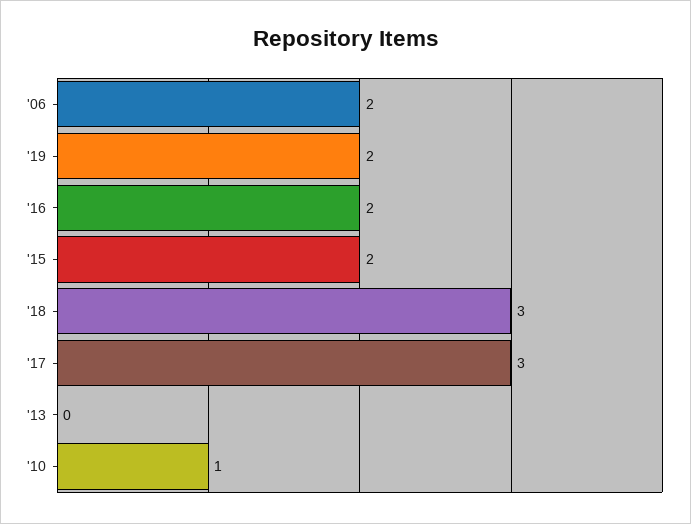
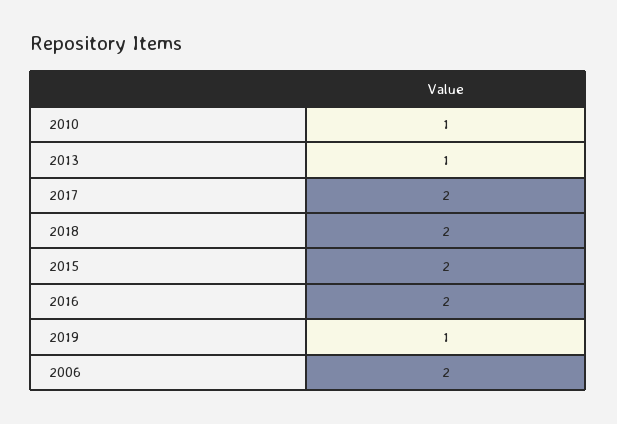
'19: 2 -> 1
'18: 3 -> 2
'17: 3 -> 2
'13: 0 -> 1

